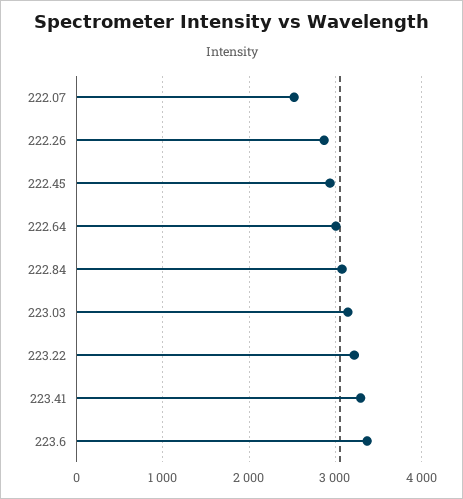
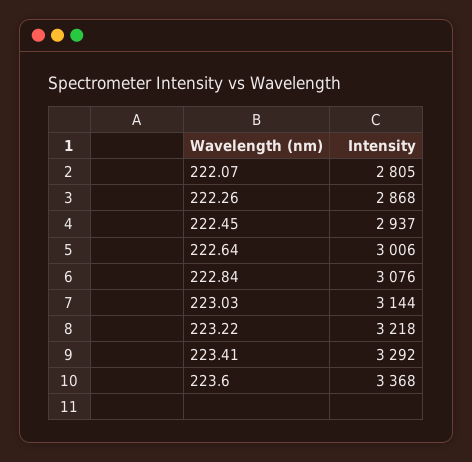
222.07: 2500 -> 2805

